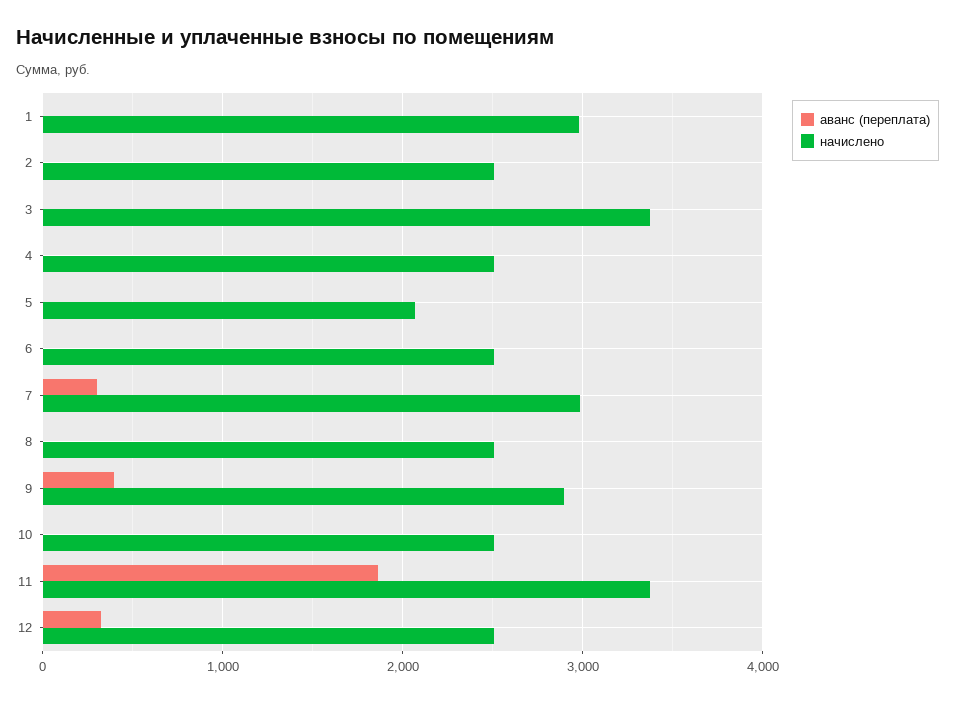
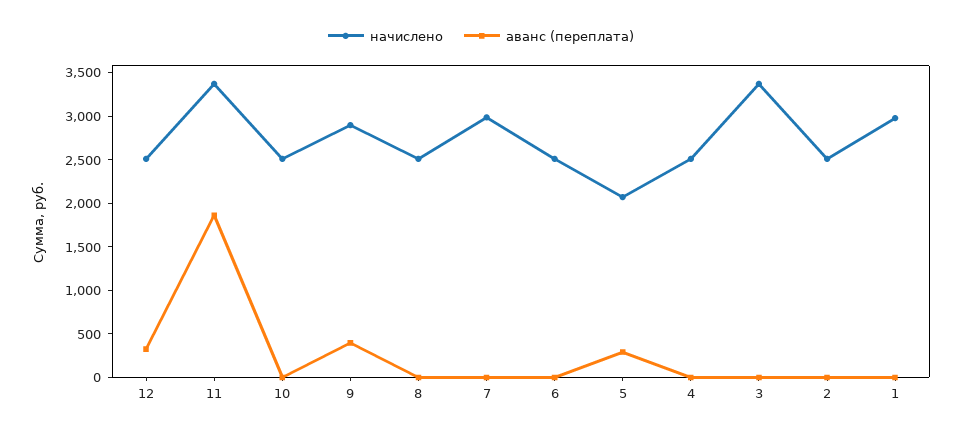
аванс (переплата), 5: 0 -> 300
аванс (переплата), 7: 300 -> 0

